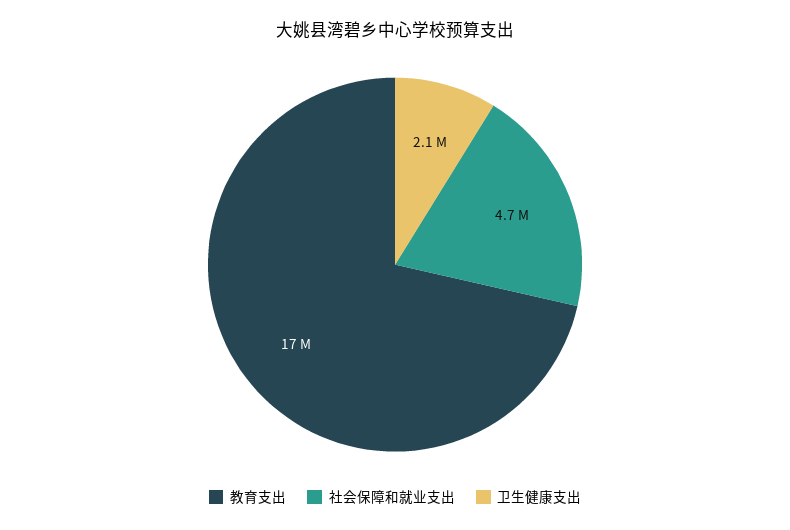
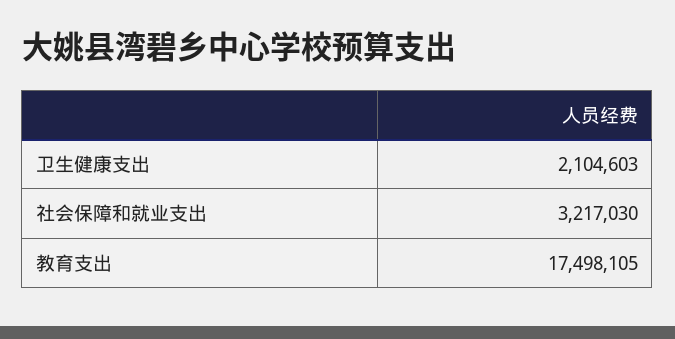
社会保障和就业支出: 4700000 -> 3217030

